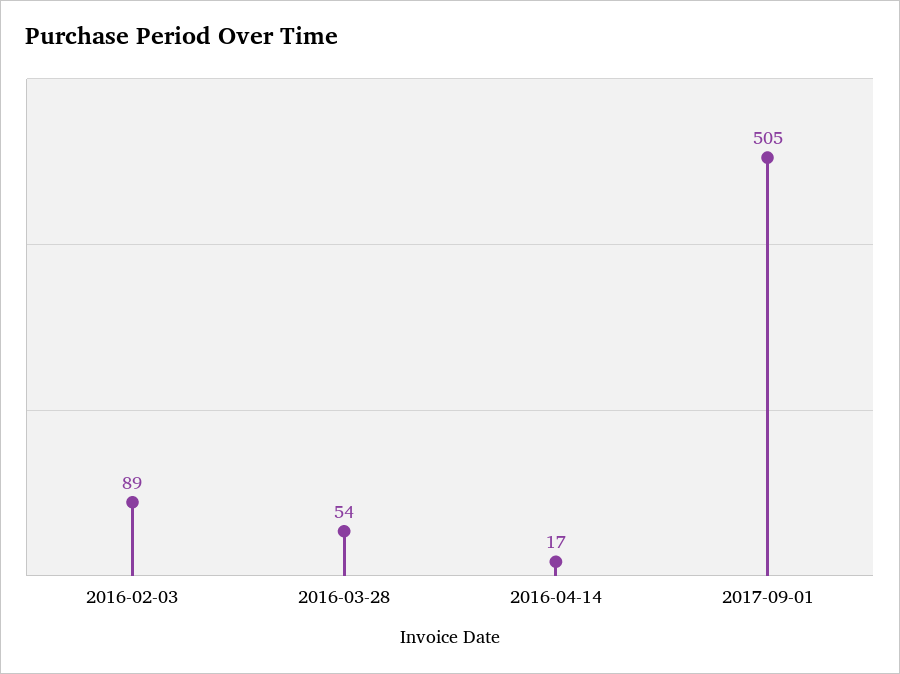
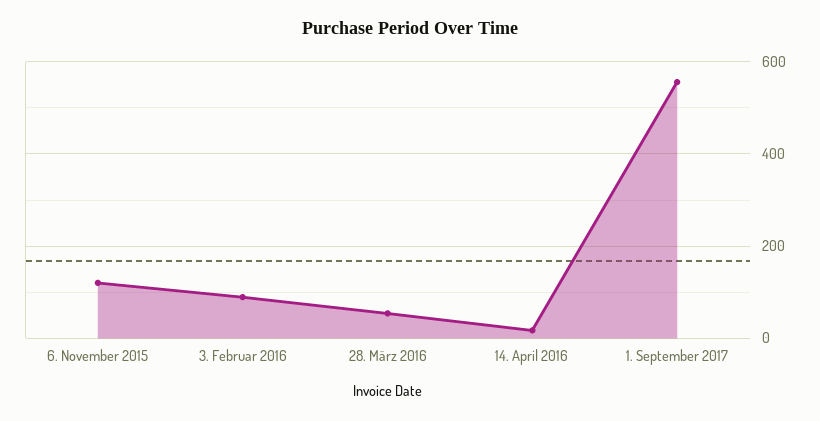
2017-09-01: 505 -> 560
6. November 2015: none -> 120

